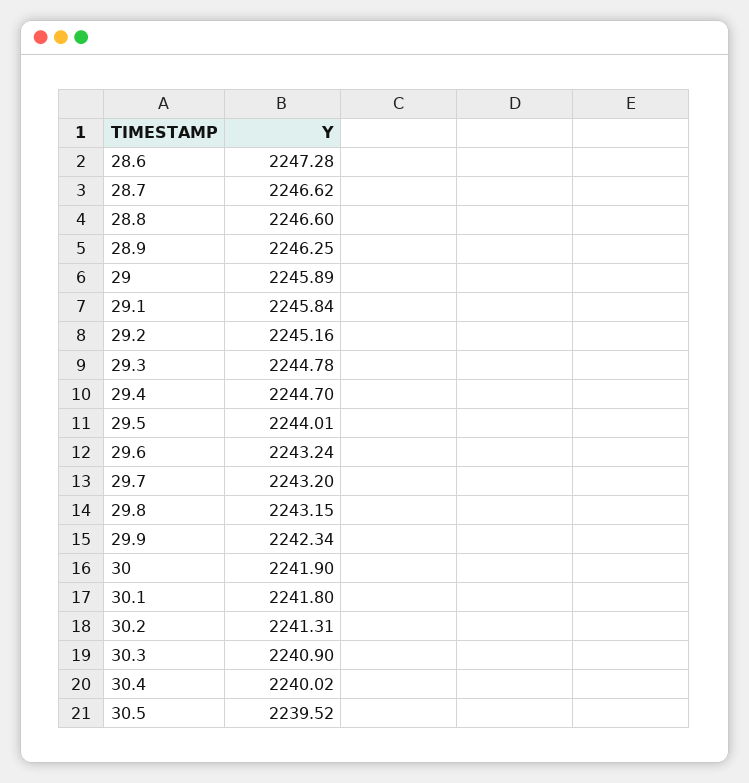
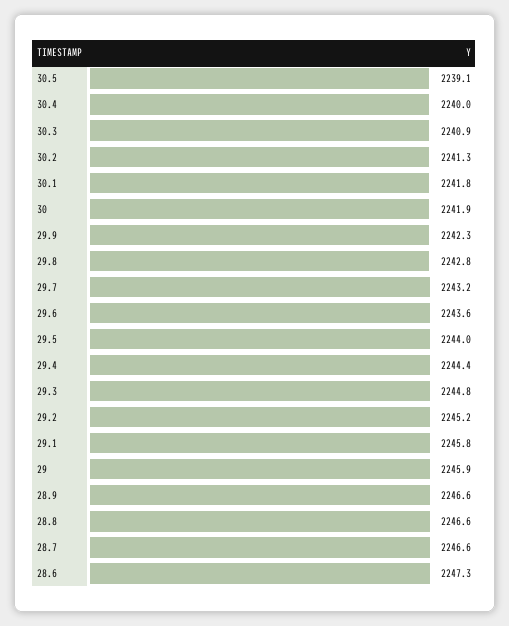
28.9: 2246.25 -> 2246.6
29.4: 2244.7 -> 2244.4
29.6: 2243.24 -> 2243.6
29.8: 2243.15 -> 2242.8
30.5: 2239.52 -> 2239.1

